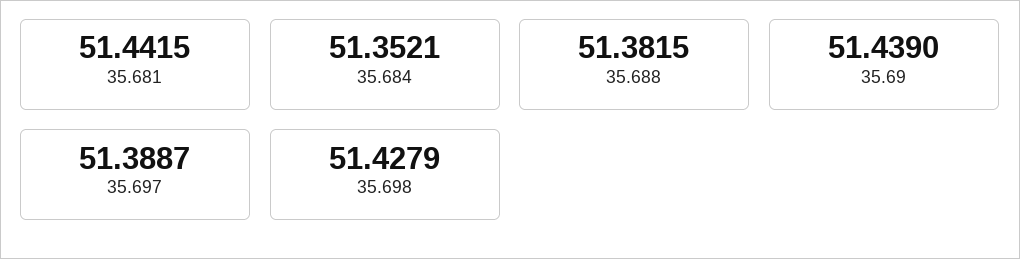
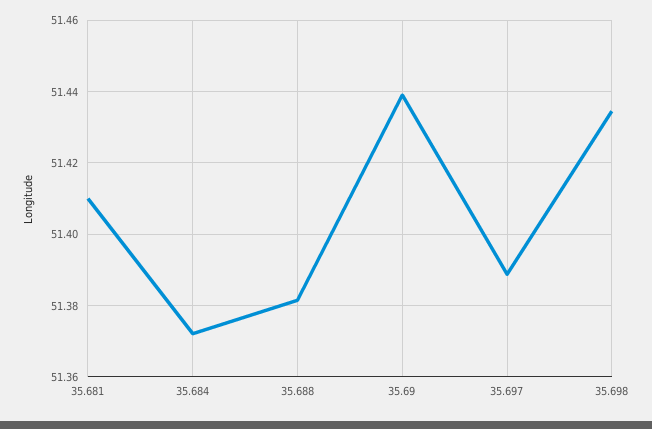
35.681: 51.4415 -> 51.41
35.684: 51.3521 -> 51.372
35.698: 51.4279 -> 51.434

